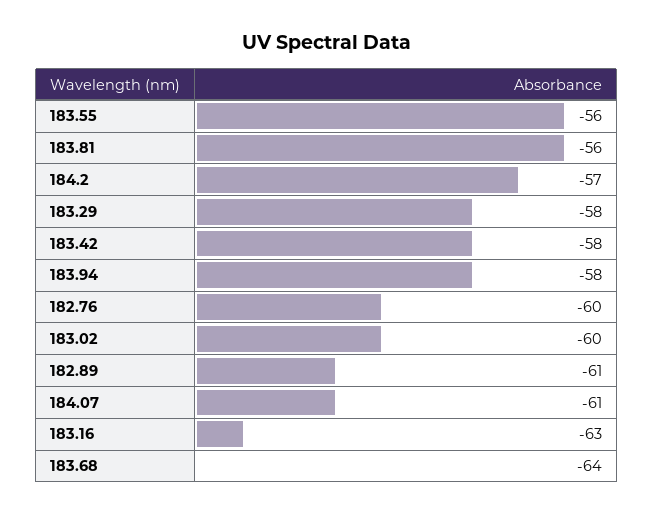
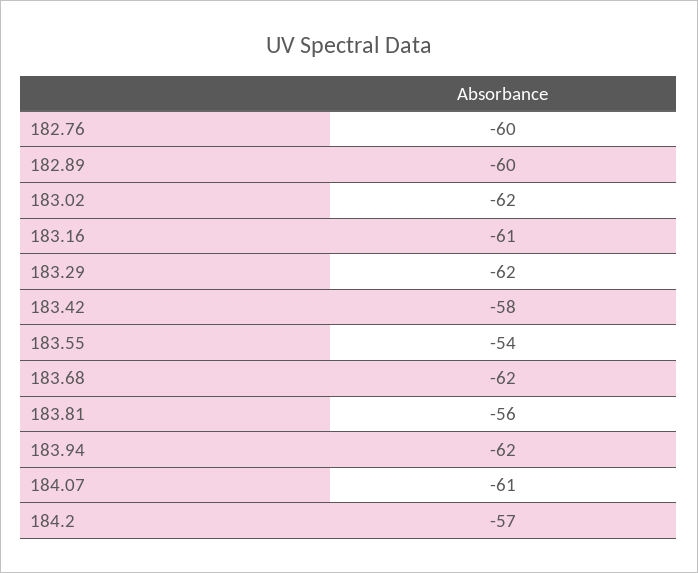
183.55: -56 -> -54
183.29: -58 -> -62
183.94: -58 -> -62
183.02: -60 -> -62
182.89: -61 -> -60
183.16: -63 -> -61
183.68: -64 -> -62

